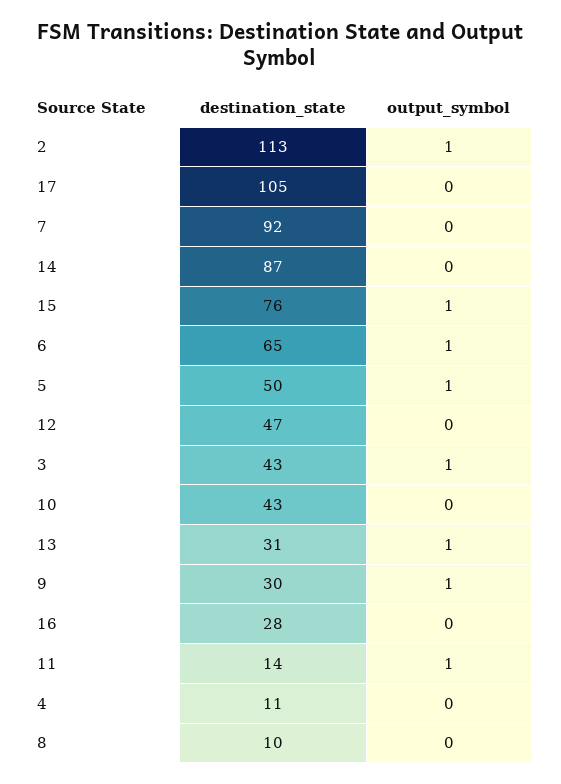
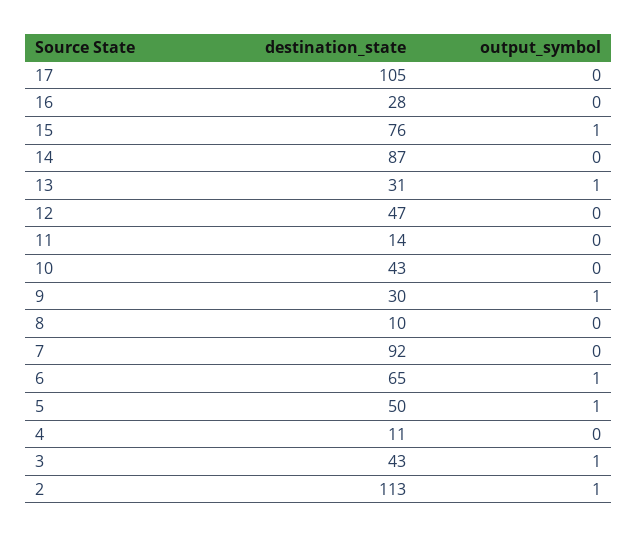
output_symbol, 11: 1 -> 0

